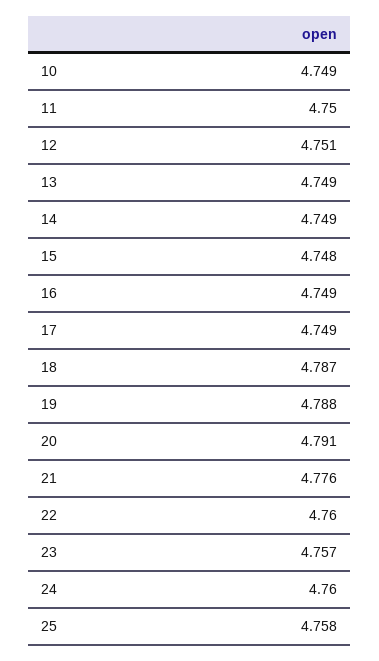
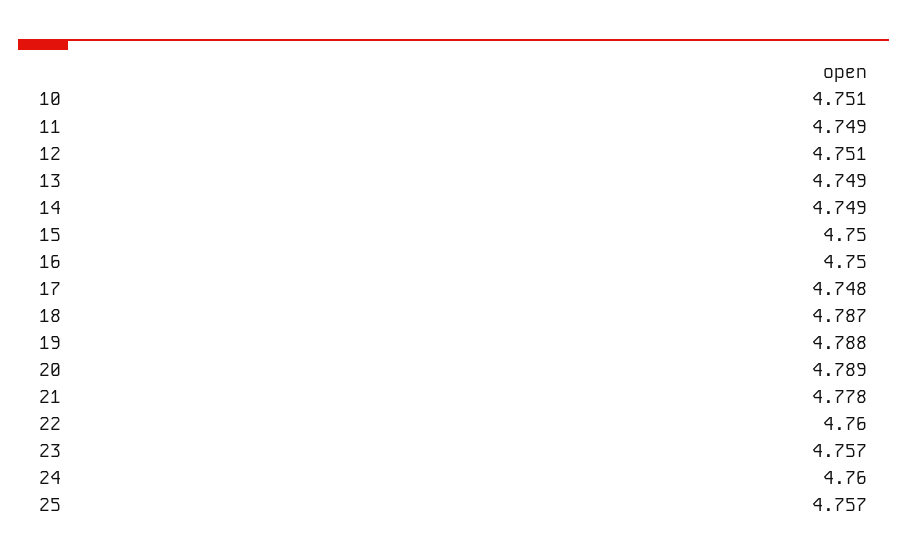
10: 4.749 -> 4.751
11: 4.75 -> 4.749
15: 4.748 -> 4.75
16: 4.749 -> 4.75
17: 4.749 -> 4.748
20: 4.791 -> 4.789
21: 4.776 -> 4.778
25: 4.758 -> 4.757

